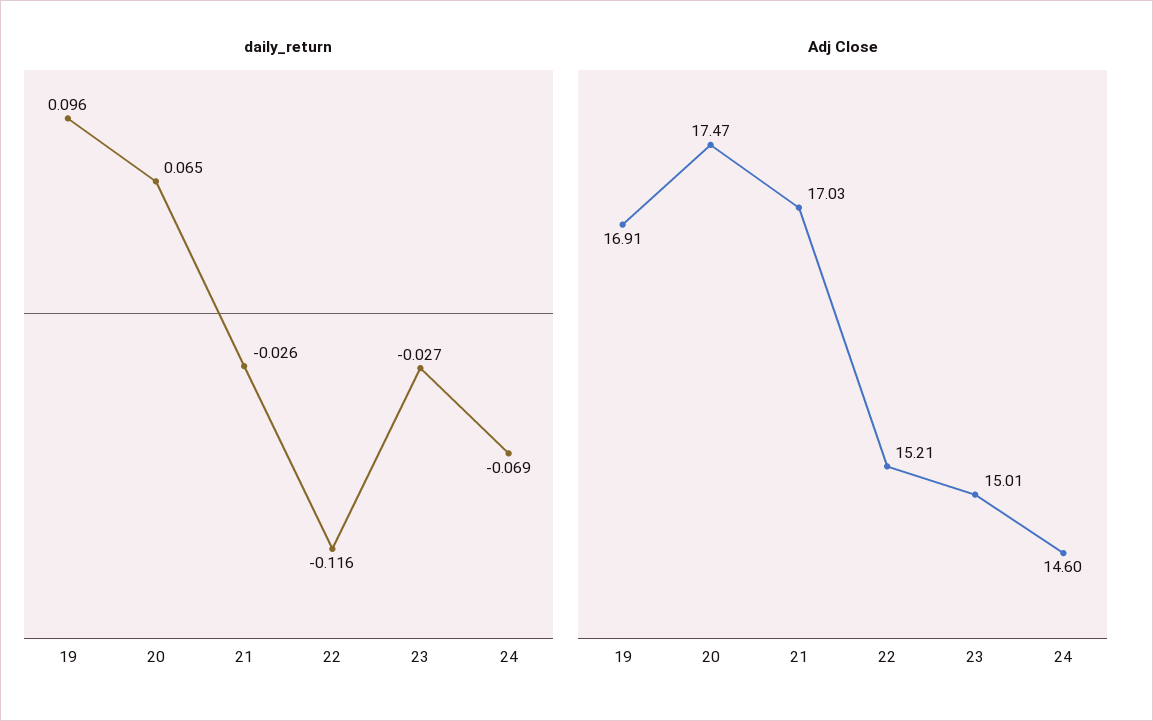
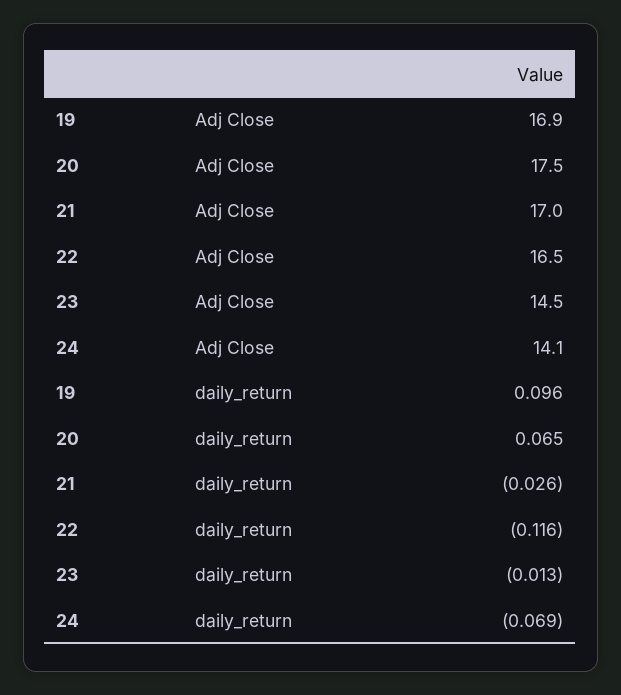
daily_return, 23: -0.027 -> -0.013
Adj Close, 22: 15.21 -> 16.5
Adj Close, 23: 15.01 -> 14.5
Adj Close, 24: 14.6 -> 14.1

